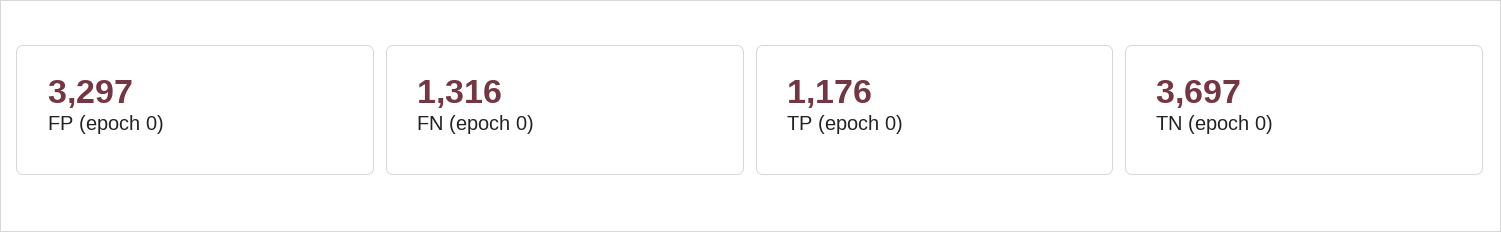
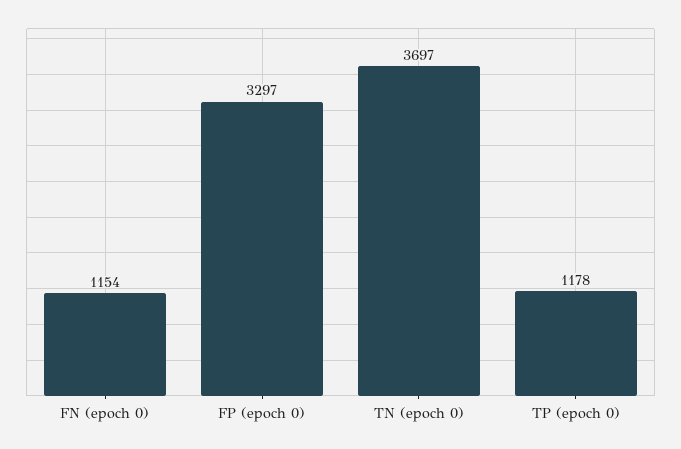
FN (epoch 0): 1316 -> 1154
TP (epoch 0): 1176 -> 1178

